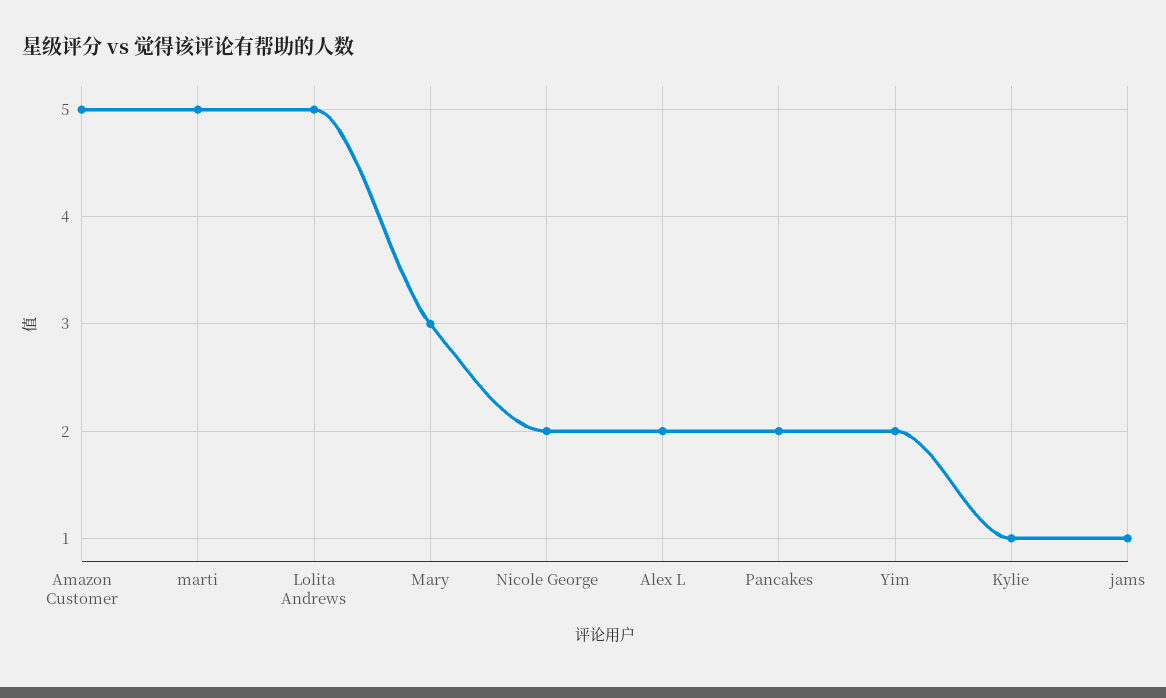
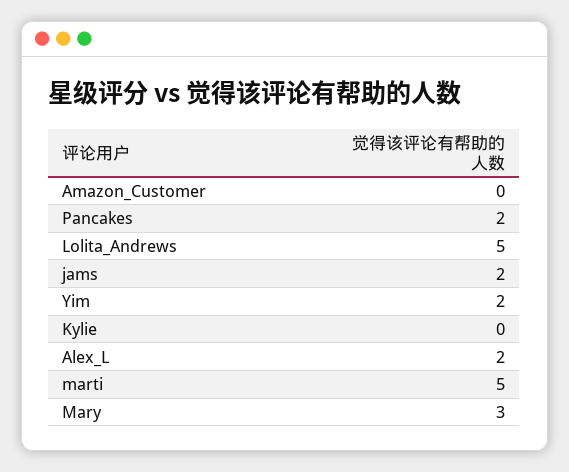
Amazon Customer: 5 -> 0
Nicole George: 2 -> none
Kylie: 1 -> 0
jams: 1 -> 2

